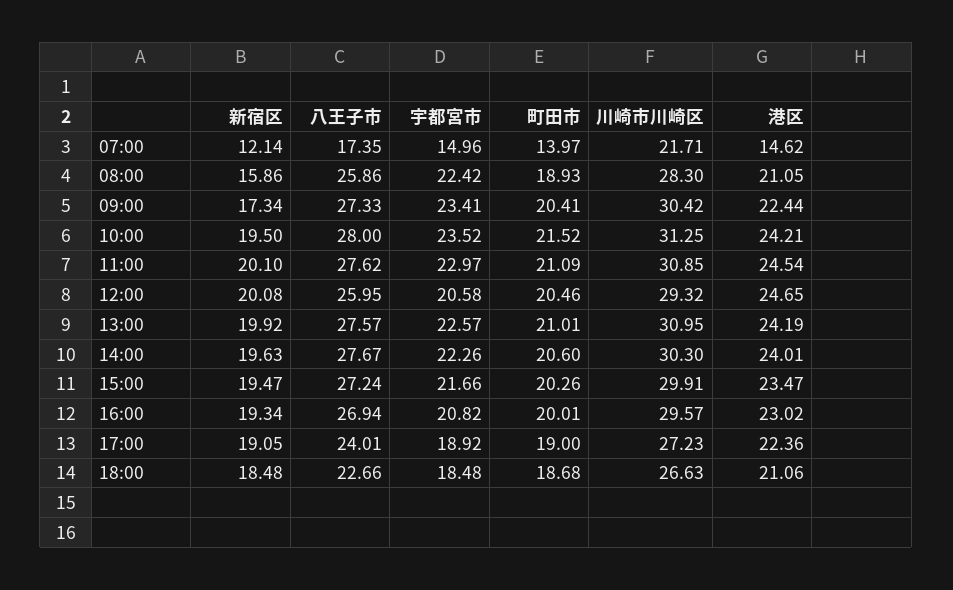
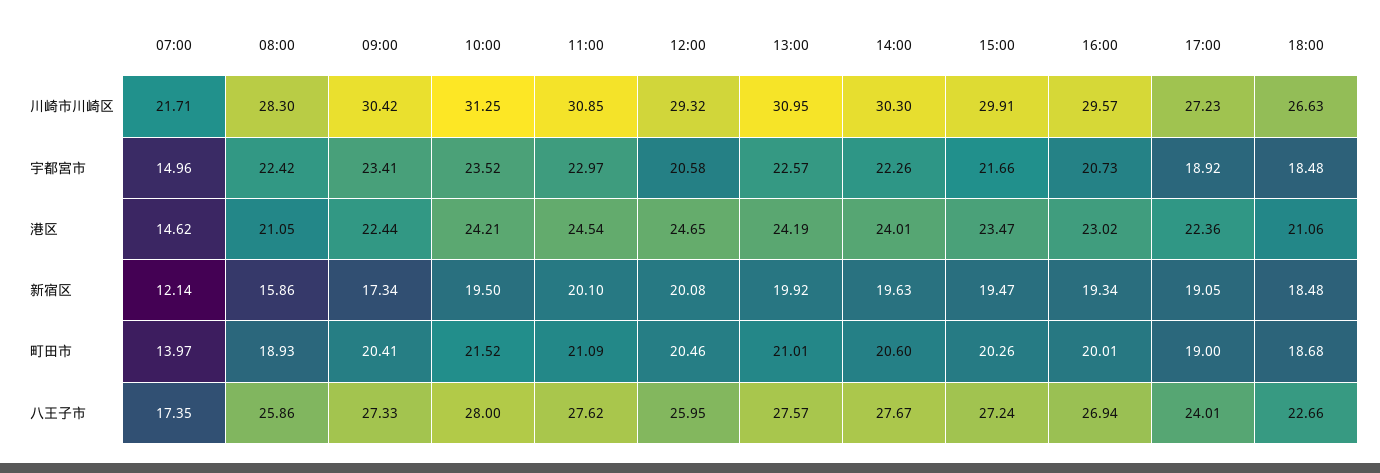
宇都宮市, 16:00: 20.82 -> 20.73

